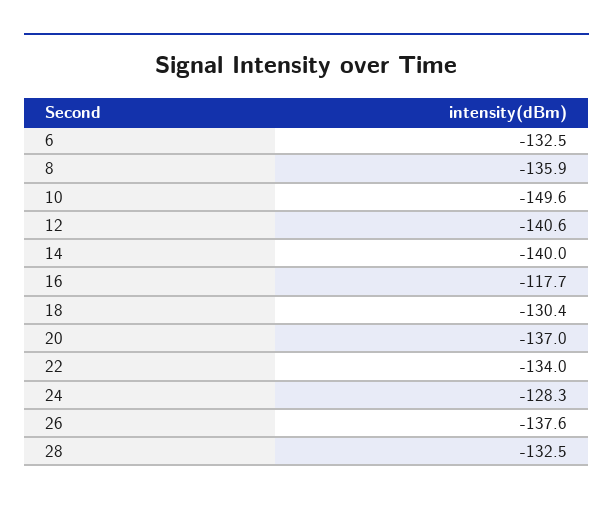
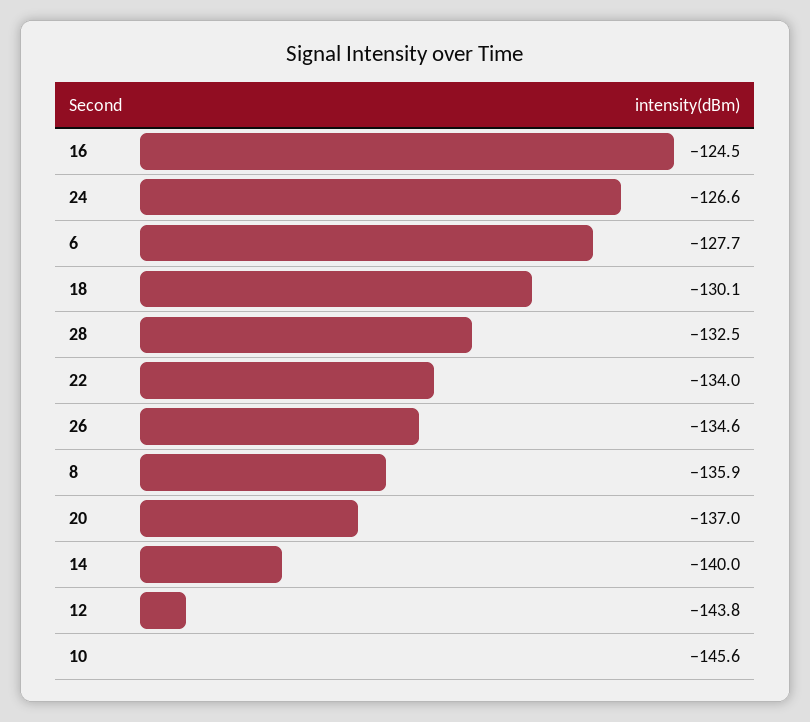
6: -132.5 -> -127.7
10: -149.6 -> -145.6
12: -140.6 -> -143.8
16: -117.7 -> -124.5
18: -130.4 -> -130.1
24: -128.3 -> -126.6
26: -137.6 -> -134.6

